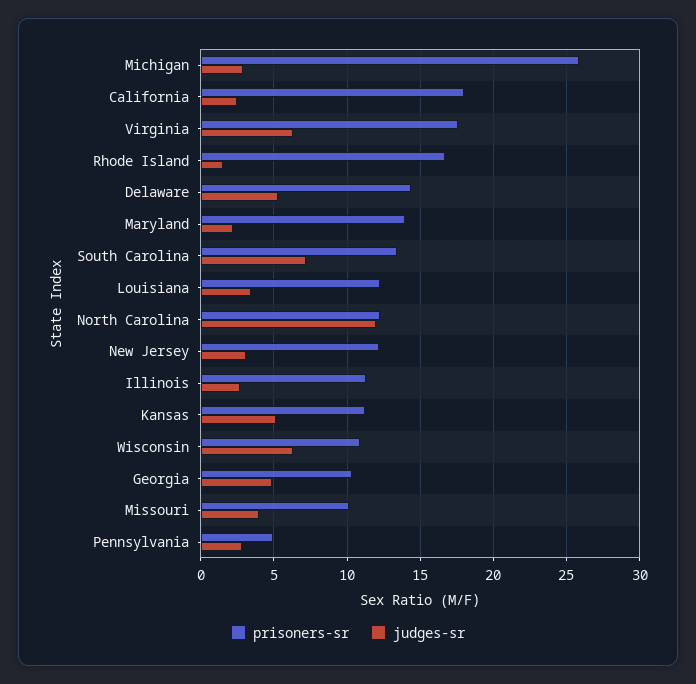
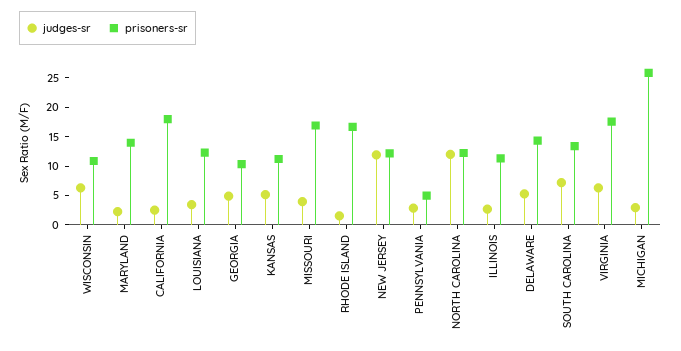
judges-sr, New Jersey: 3 -> 12.5
prisoners-sr, Missouri: 10 -> 17.5

